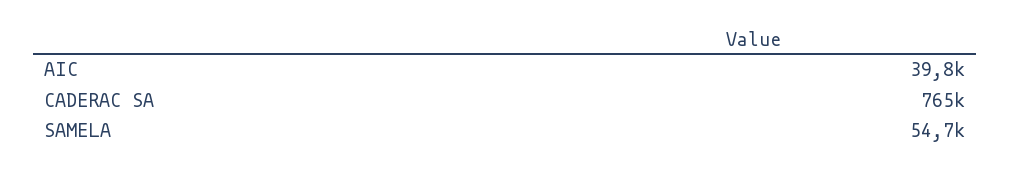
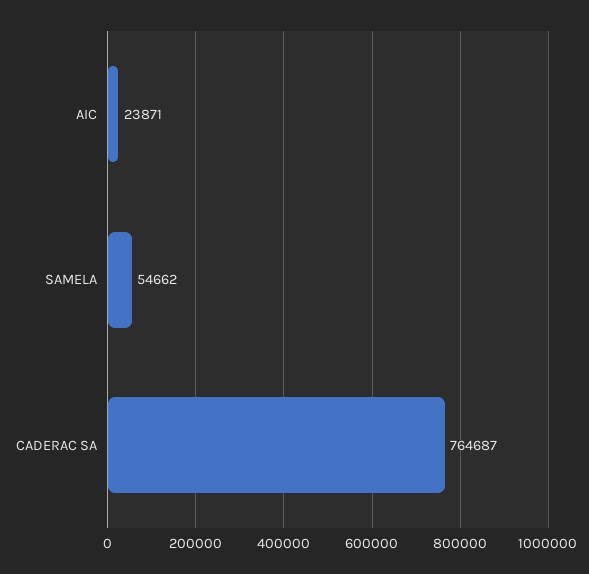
AIC: 39800 -> 23871

